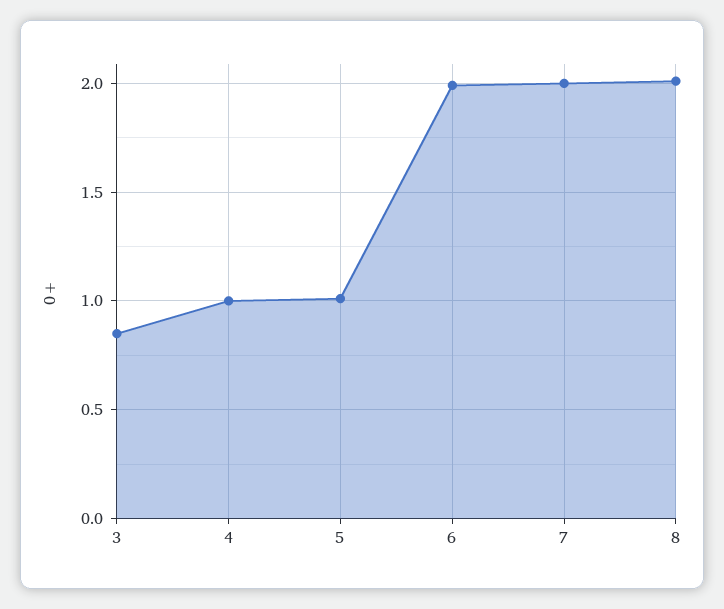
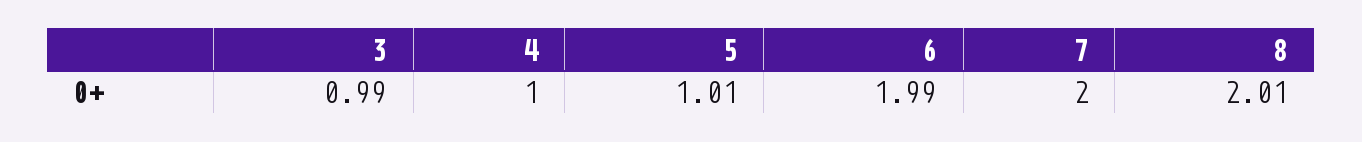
3: 0.85 -> 0.99

